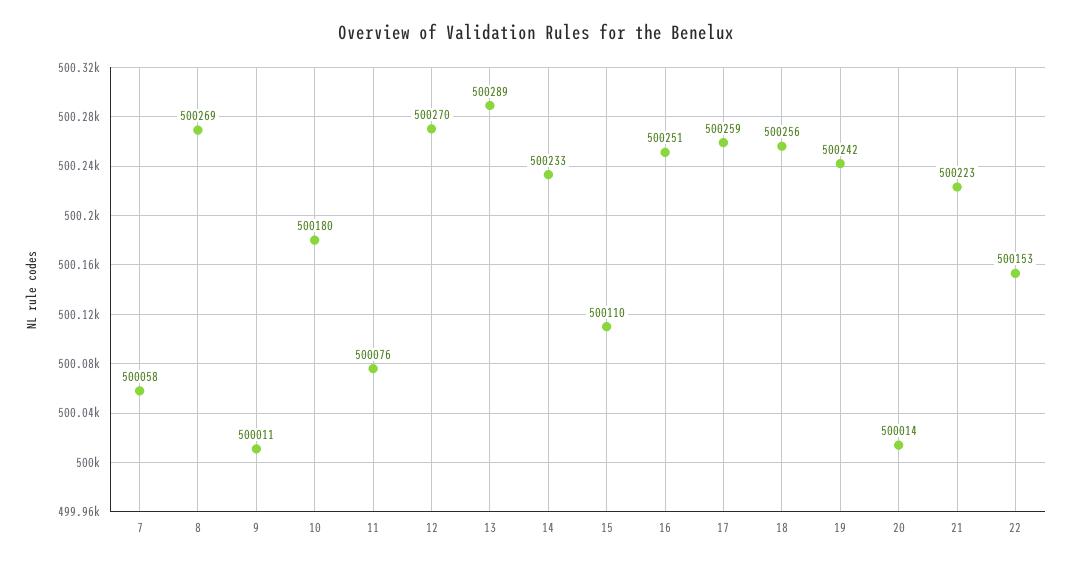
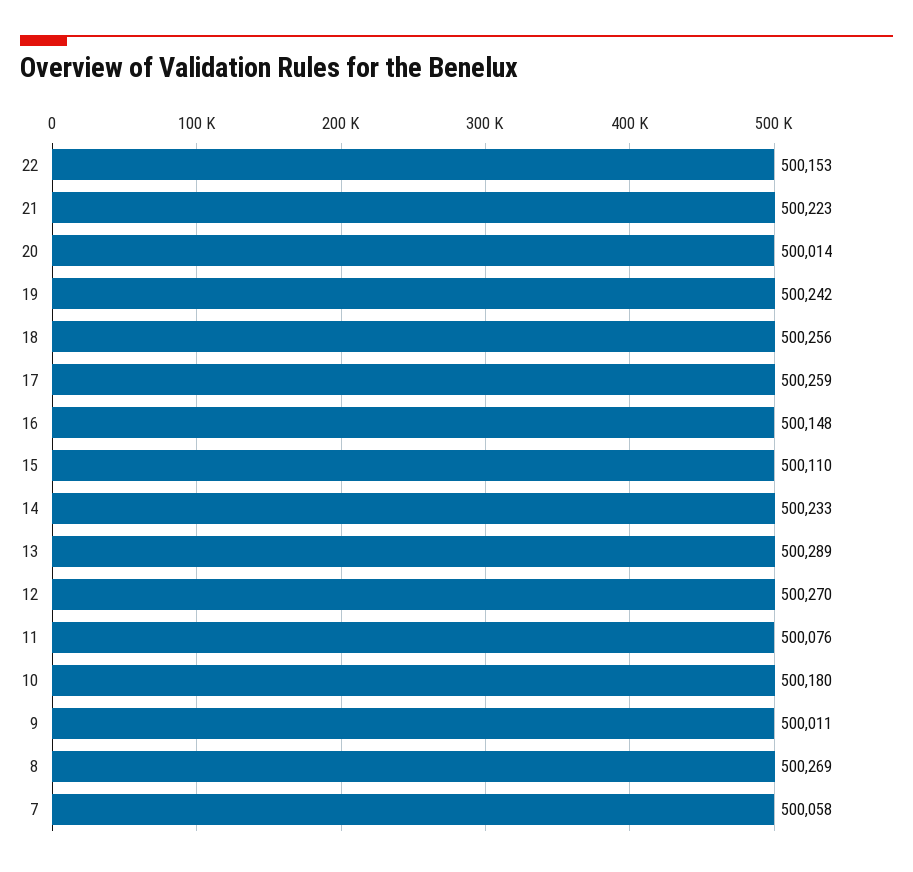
16: 500251 -> 500148

